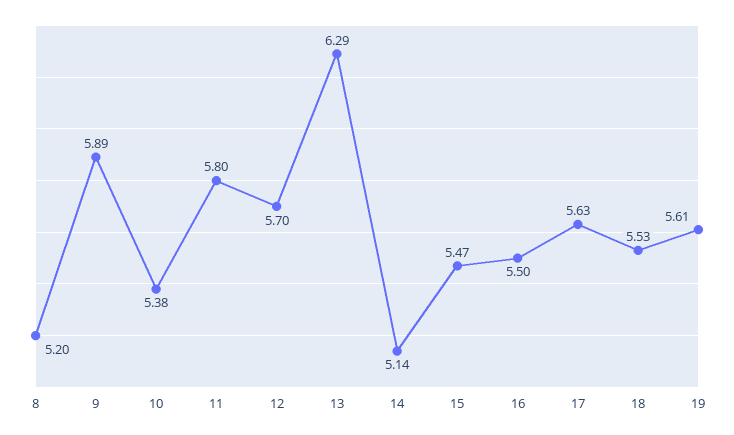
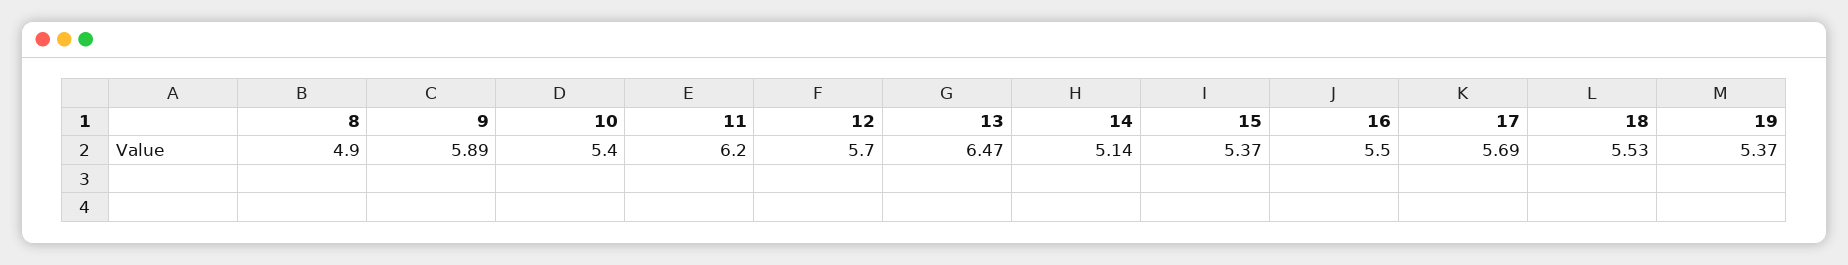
8: 5.2 -> 4.9
10: 5.38 -> 5.4
11: 5.8 -> 6.2
13: 6.29 -> 6.47
15: 5.47 -> 5.37
17: 5.63 -> 5.69
19: 5.61 -> 5.37

